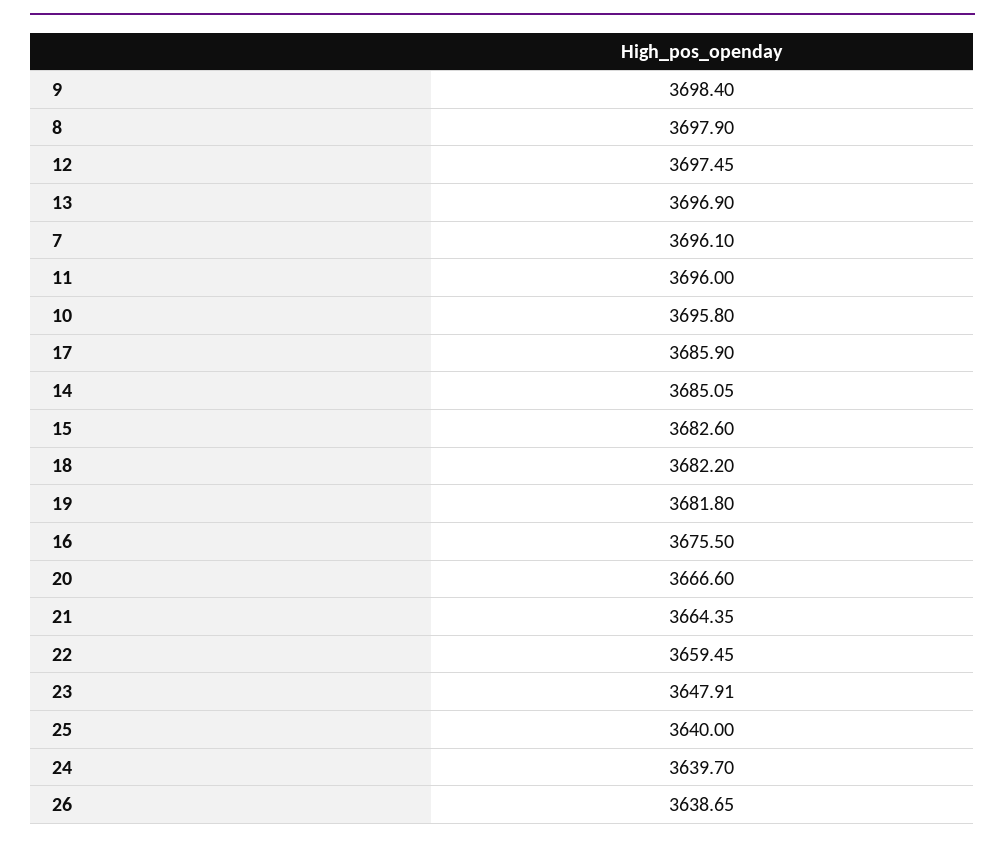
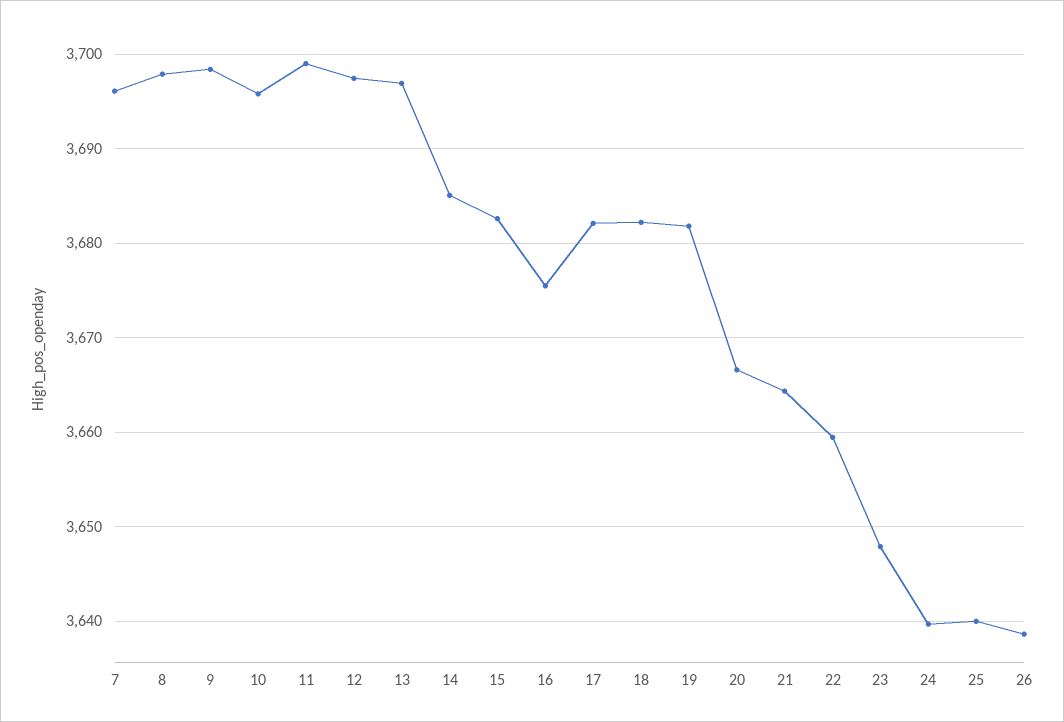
11: 3696 -> 3699
17: 3685.9 -> 3682

